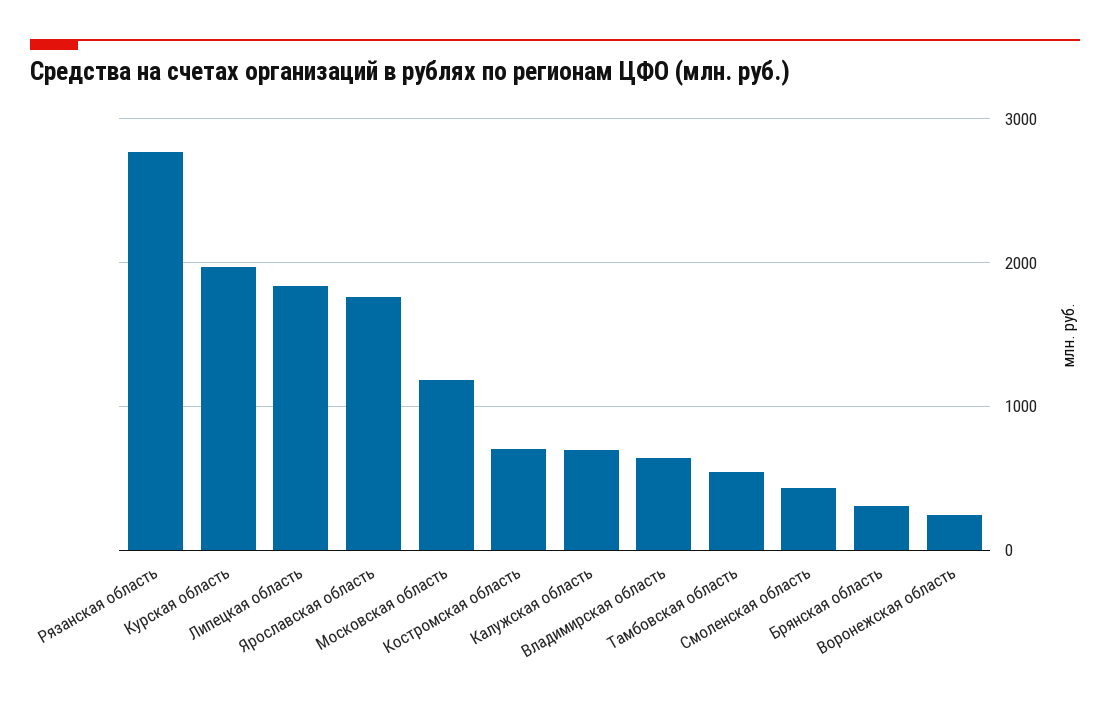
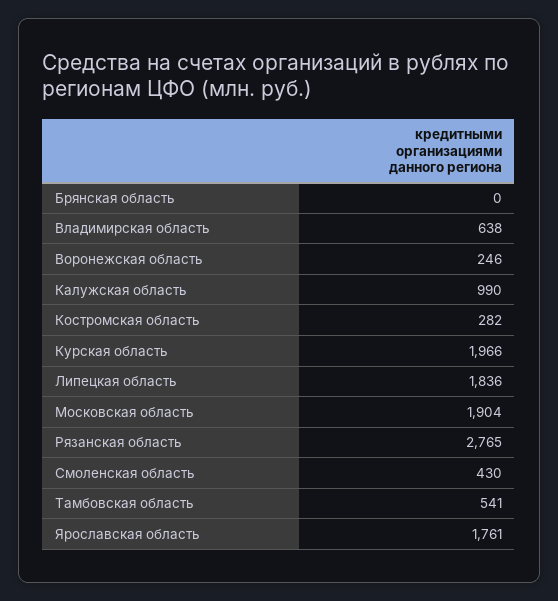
Московская область: 1200 -> 1904
Костромская область: 700 -> 282
Калужская область: 700 -> 990
Брянская область: 300 -> 0

